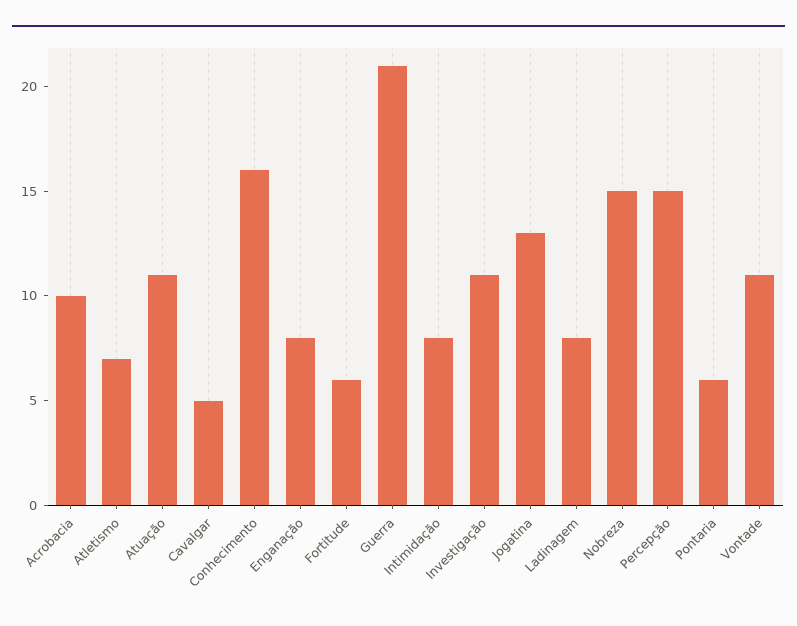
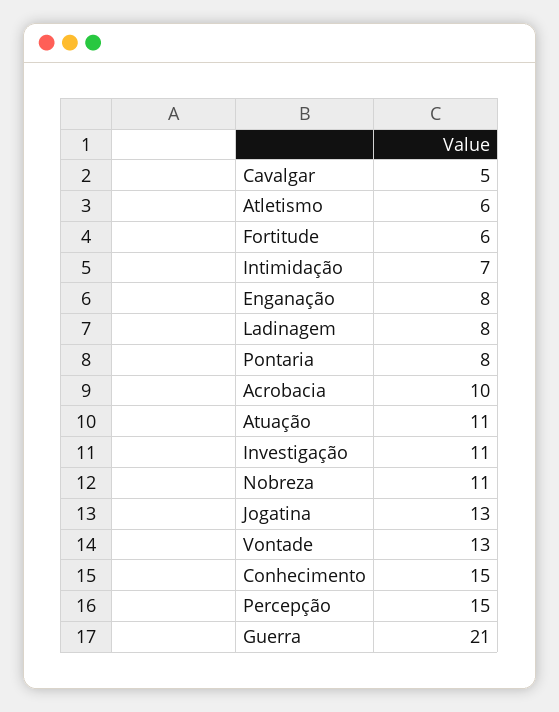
Atletismo: 7 -> 6
Conhecimento: 16 -> 15
Intimidação: 8 -> 7
Nobreza: 15 -> 11
Pontaria: 6 -> 8
Vontade: 11 -> 13

